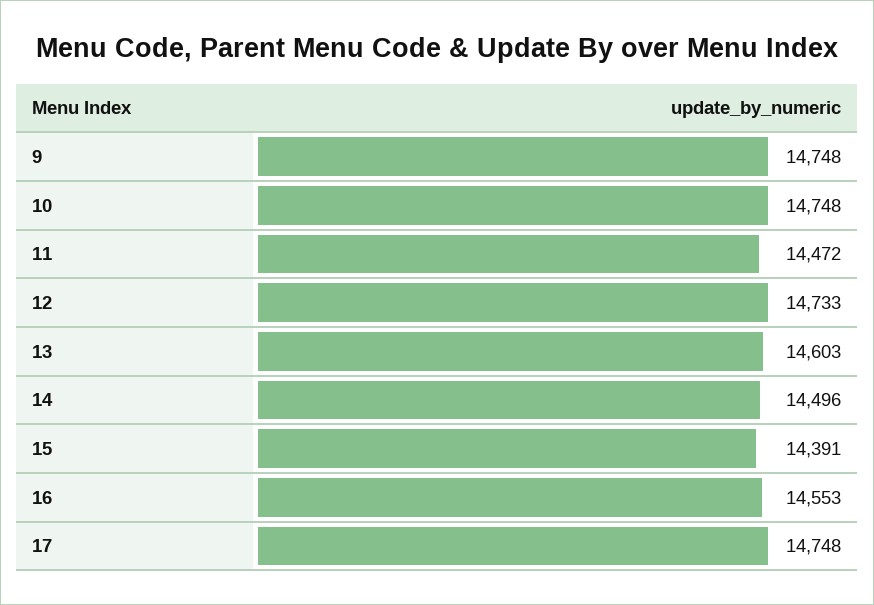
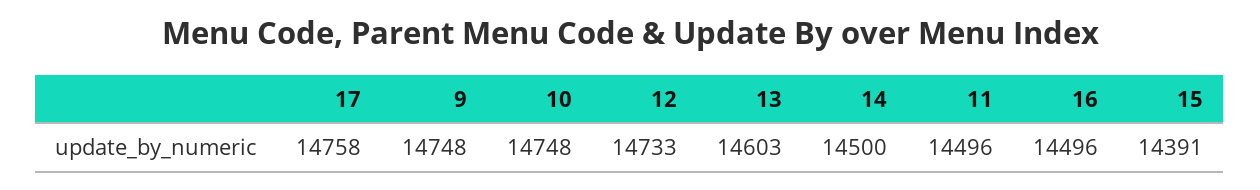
11: 14472 -> 14496
14: 14496 -> 14500
16: 14553 -> 14496
17: 14748 -> 14758

